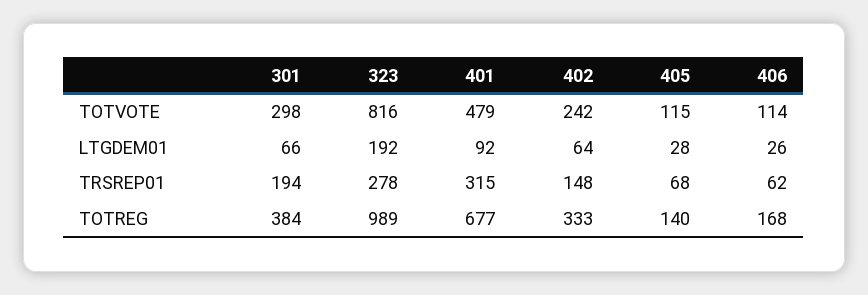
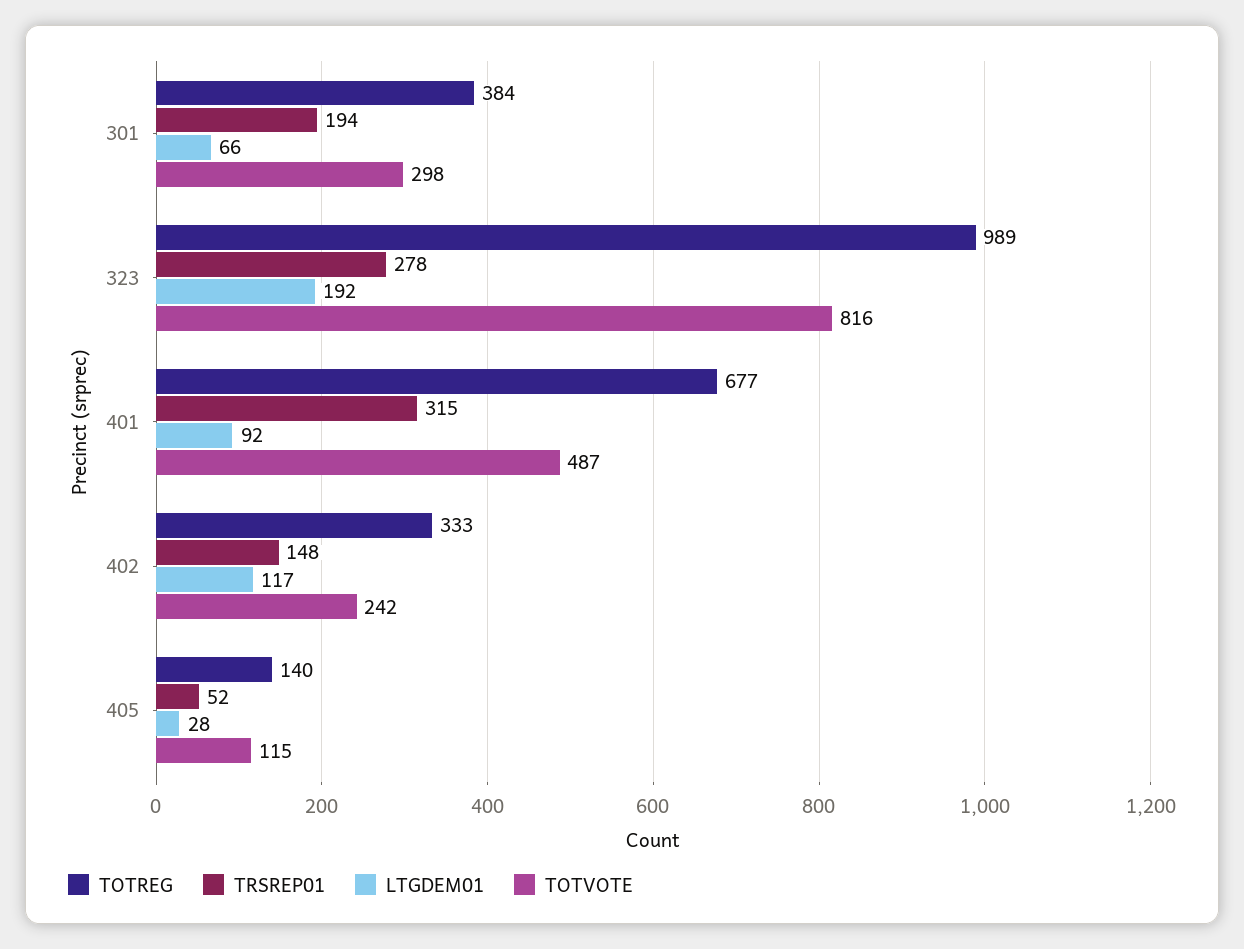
TOTVOTE, 401: 479 -> 487
TOTVOTE, 406: 114 -> none
LTGDEM01, 402: 64 -> 117
LTGDEM01, 406: 26 -> none
TRSREP01, 405: 68 -> 52
TRSREP01, 406: 62 -> none
TOTREG, 406: 168 -> none

